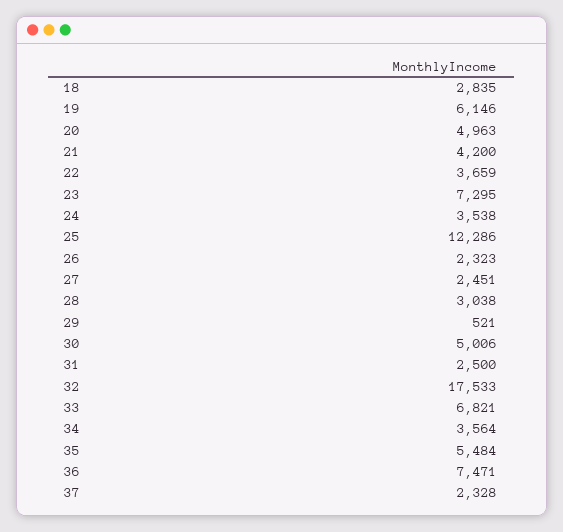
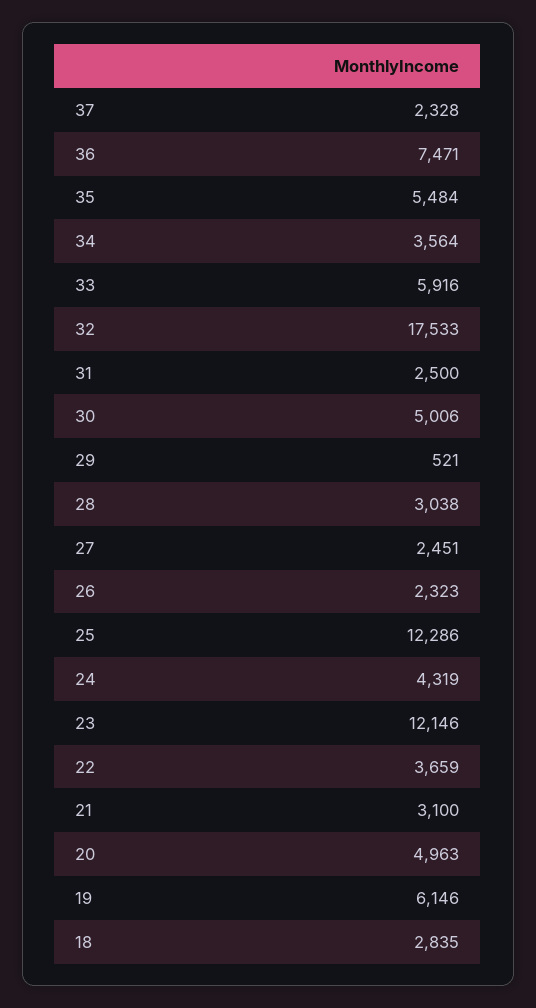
21: 4200 -> 3100
23: 7295 -> 12146
24: 3538 -> 4319
33: 6821 -> 5916

